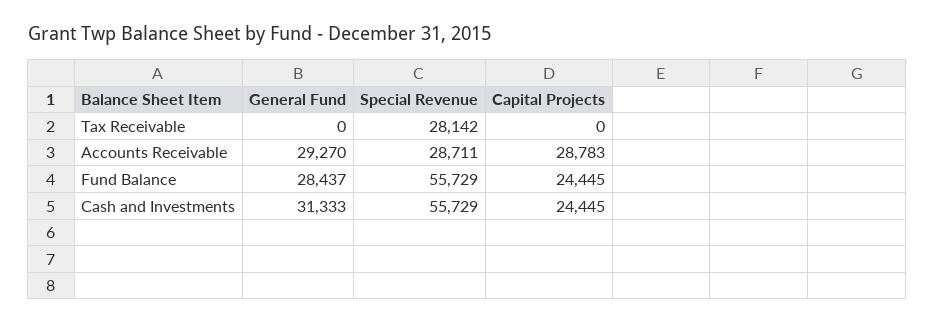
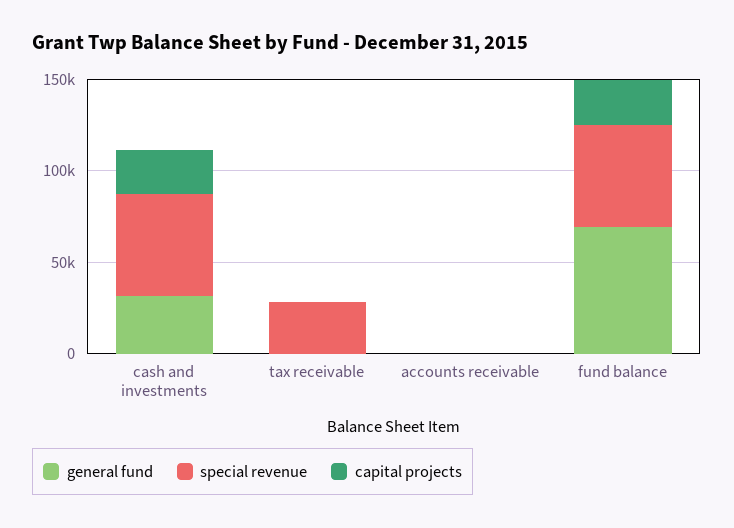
General Fund, Accounts Receivable: 29270 -> 0
Special Revenue, Accounts Receivable: 28711 -> 0
Capital Projects, Accounts Receivable: 28783 -> 0
General Fund, Fund Balance: 28437 -> 70000

